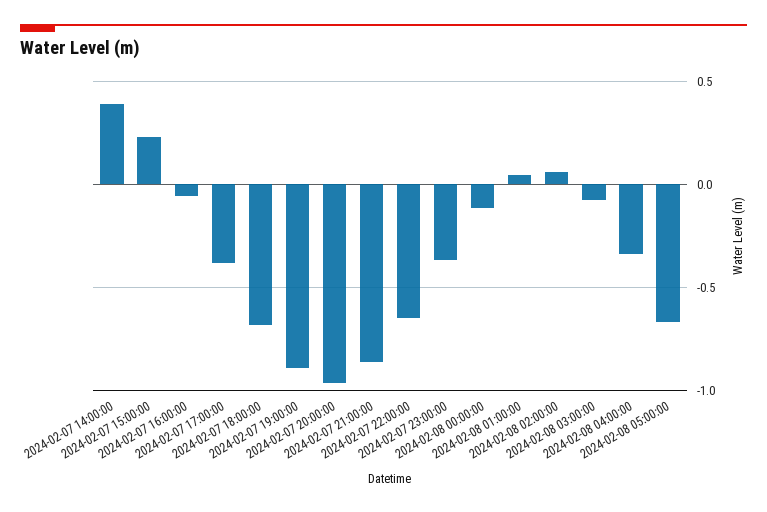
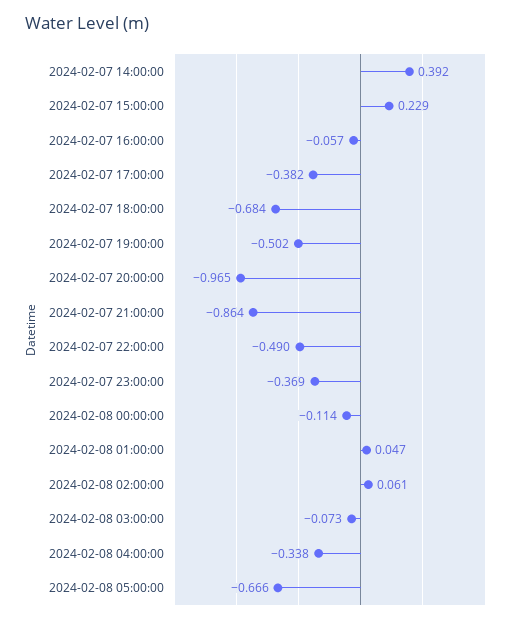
2024-02-07 19:00:00: -0.9 -> -0.502
2024-02-07 22:00:00: -0.65 -> -0.49

